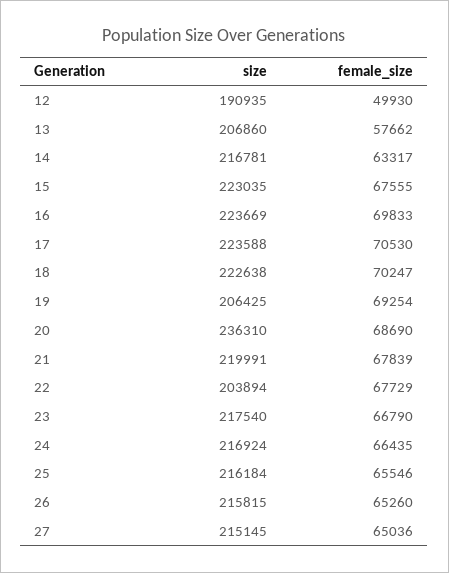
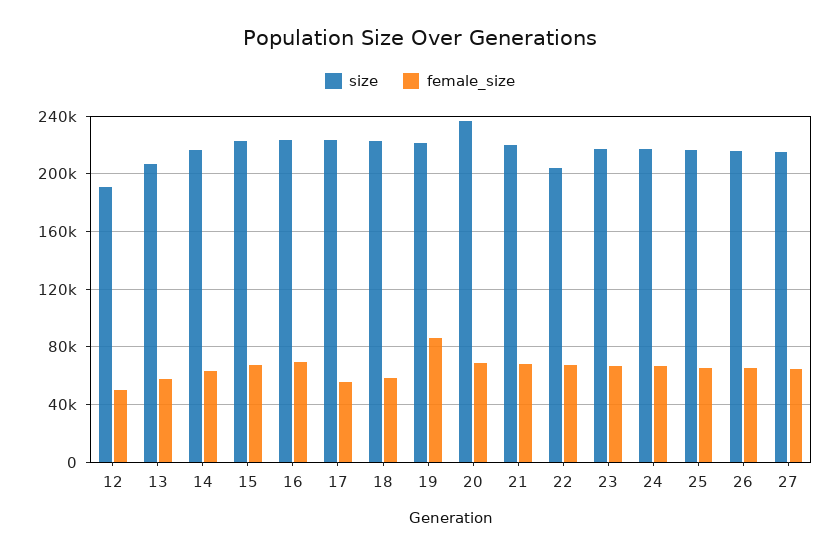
female_size, 17: 70530 -> 55000
female_size, 18: 70247 -> 60000
size, 19: 206425 -> 220000
female_size, 19: 69254 -> 85000

